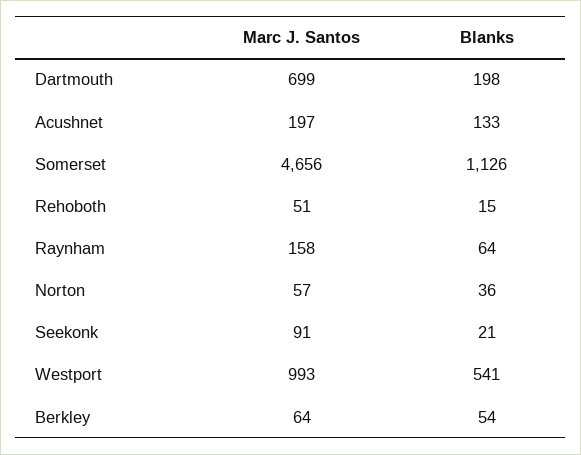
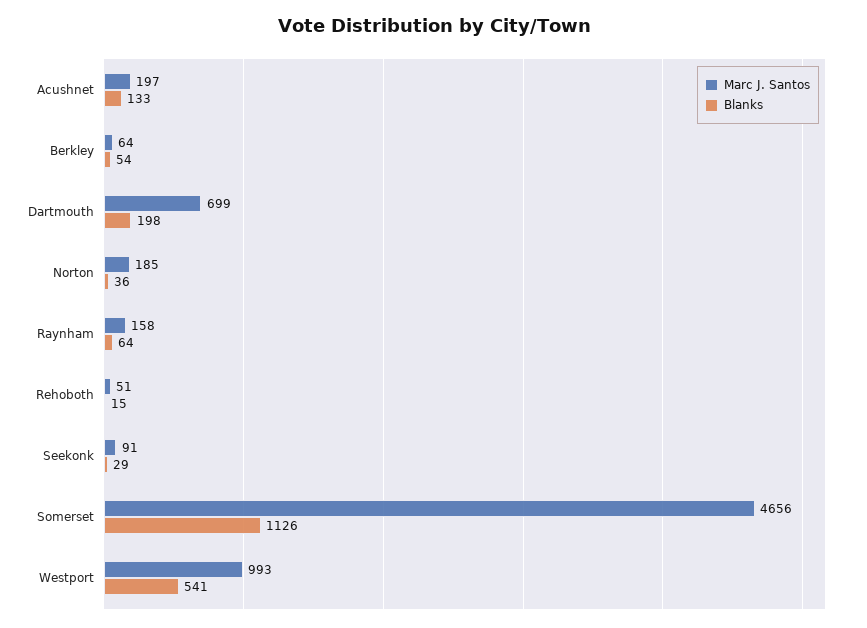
Marc J. Santos, Norton: 57 -> 185
Blanks, Seekonk: 21 -> 29

